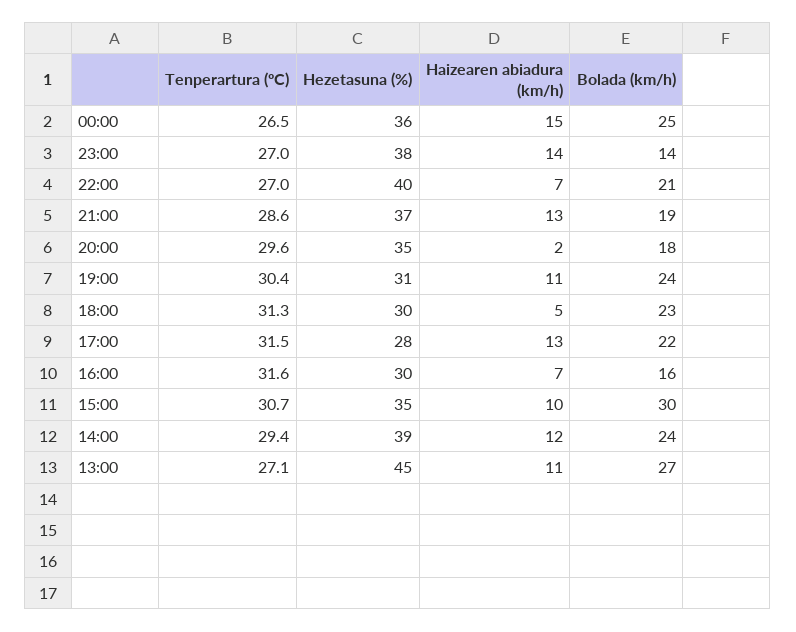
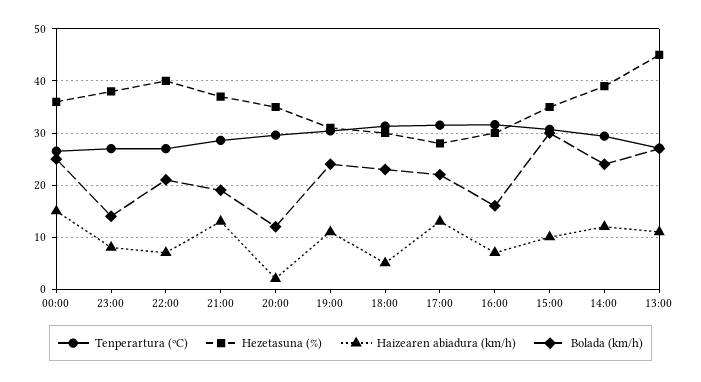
Haizearen abiadura (km/h), 23:00: 14 -> 8
Bolada (km/h), 20:00: 18 -> 12

